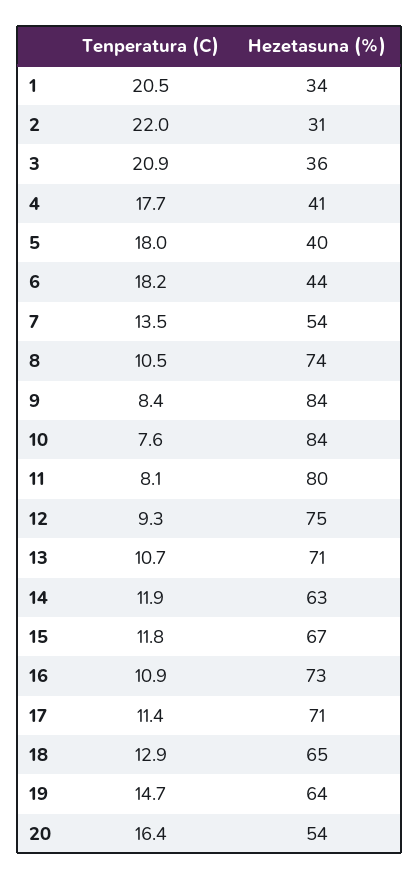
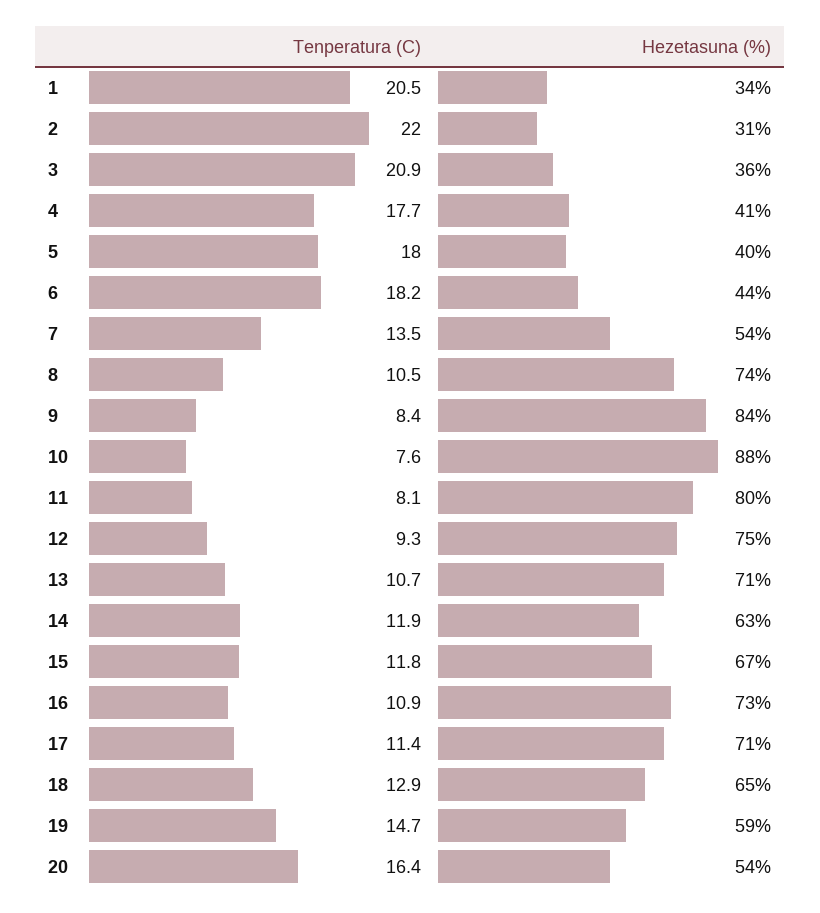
Hezetasuna (%), 10: 84 -> 88
Hezetasuna (%), 19: 64 -> 59

